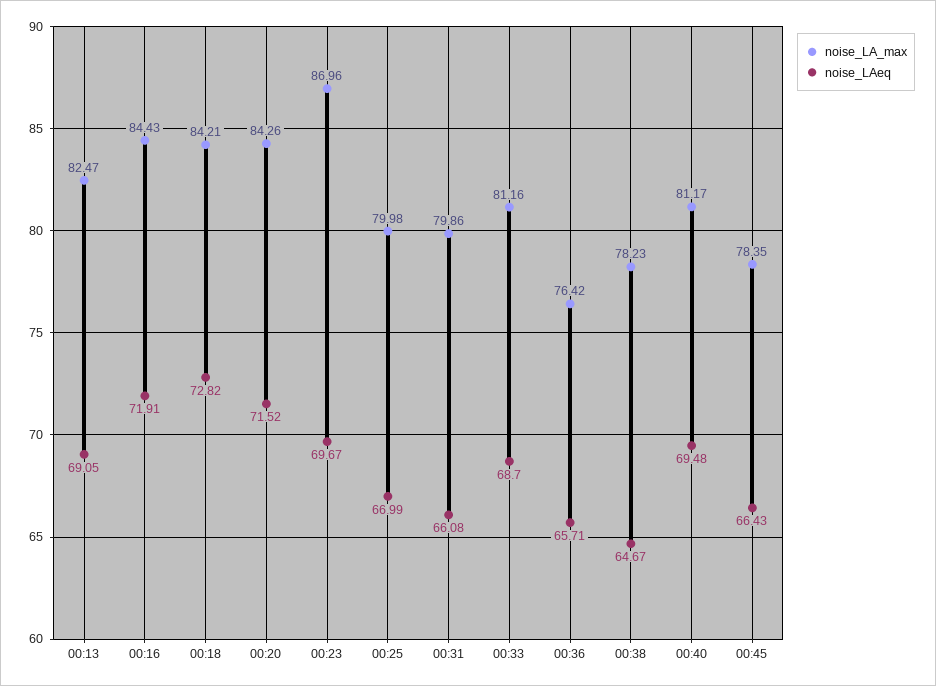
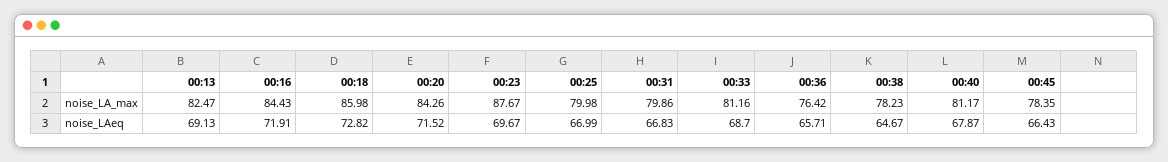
noise_LAeq, 00:13: 69.05 -> 69.13
noise_LA_max, 00:18: 84.21 -> 85.98
noise_LA_max, 00:23: 86.96 -> 87.67
noise_LAeq, 00:31: 66.08 -> 66.83
noise_LAeq, 00:40: 69.48 -> 67.87

